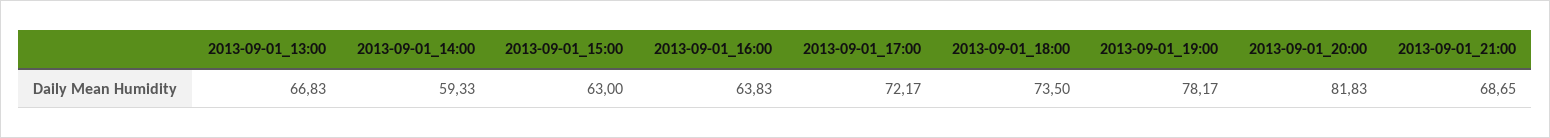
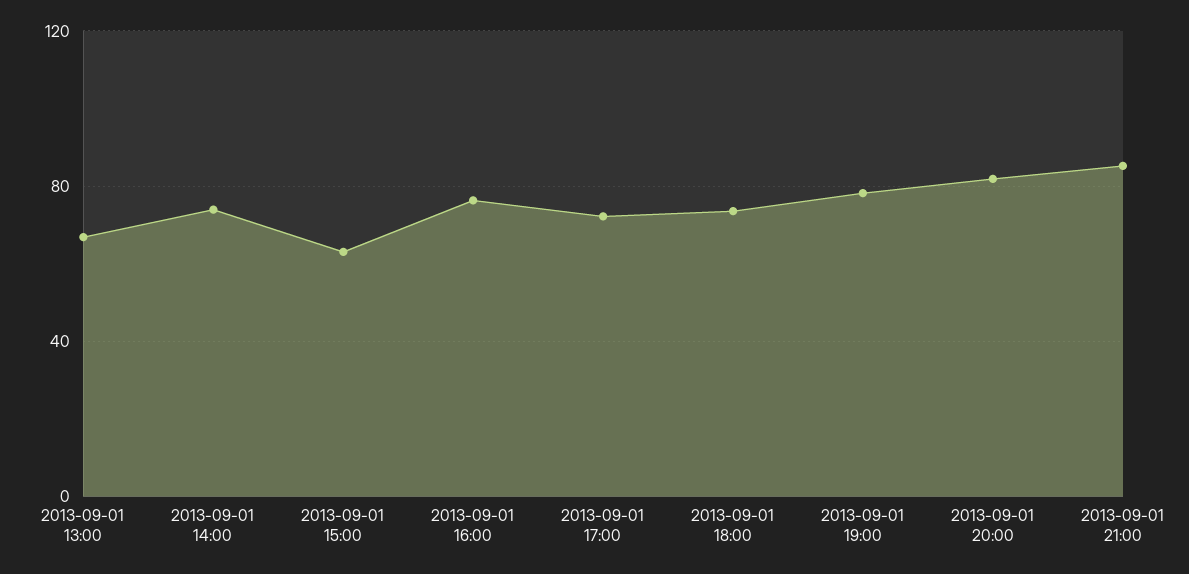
2013-09-01_14:00: 59.33 -> 75
2013-09-01_16:00: 63.83 -> 75
2013-09-01_21:00: 68.65 -> 85

